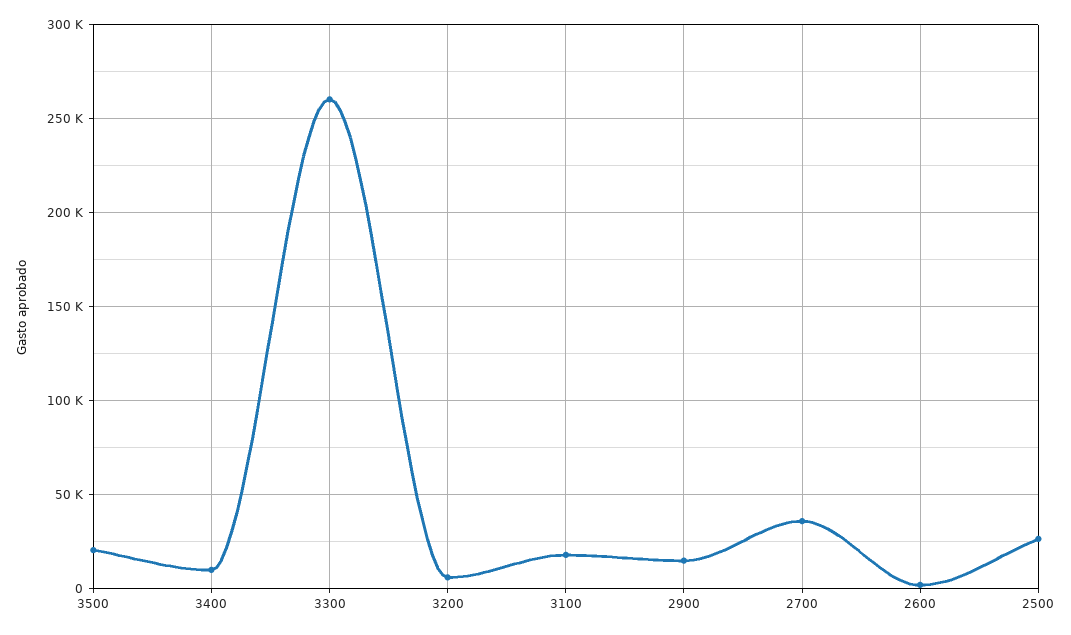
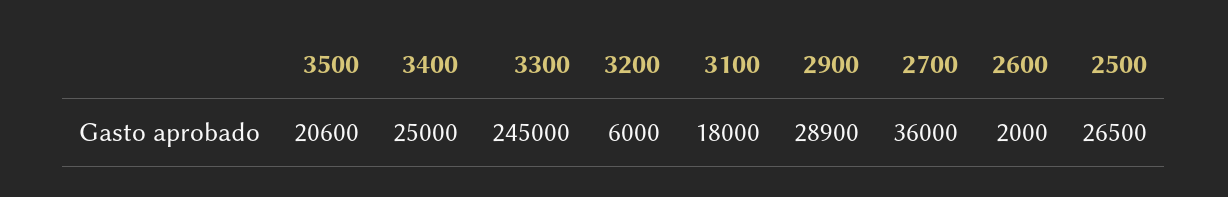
3400: 10000 -> 25000
3300: 260000 -> 245000
2900: 15000 -> 28900

